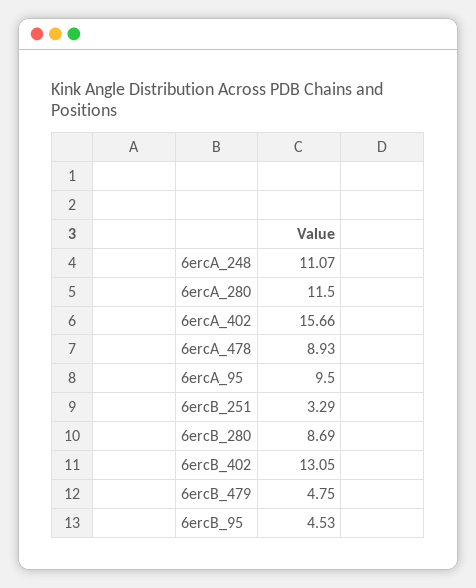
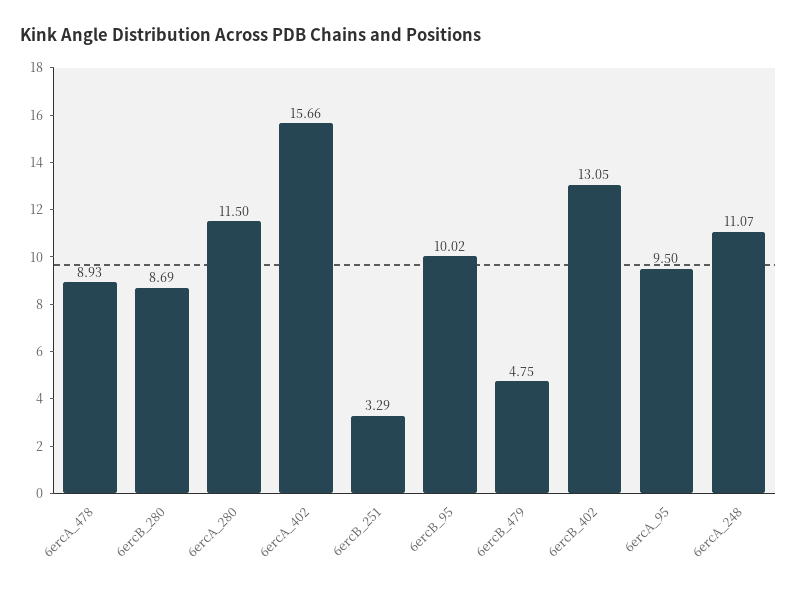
6ercB_95: 4.53 -> 10.02

